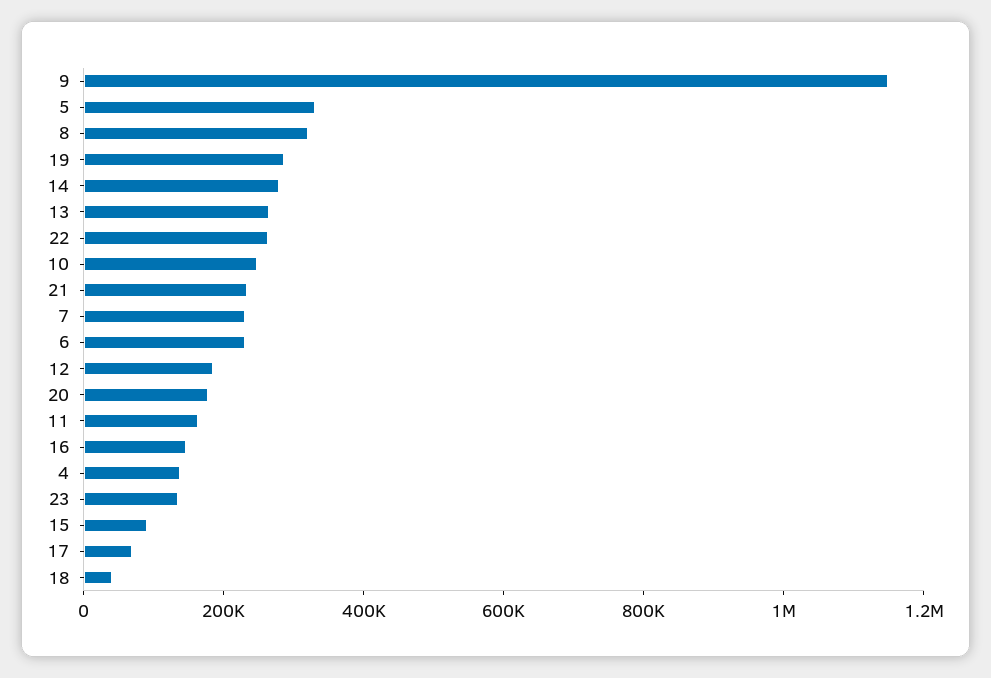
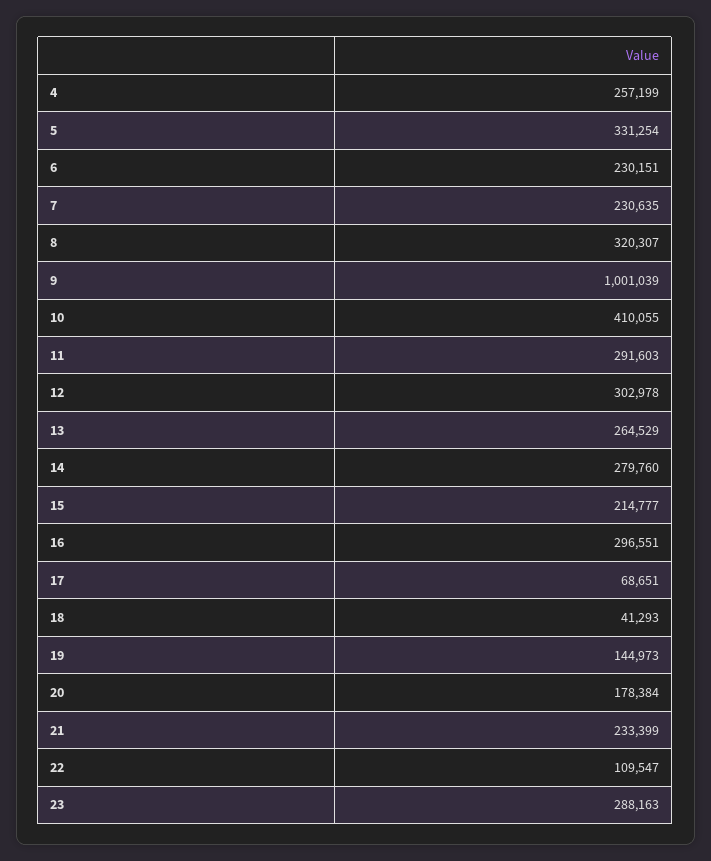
9: 1150000 -> 1001039
19: 300000 -> 144973
22: 250000 -> 109547
10: 250000 -> 410055
12: 200000 -> 302978
11: 150000 -> 291603
16: 150000 -> 296551
4: 150000 -> 257199
23: 150000 -> 288163
15: 100000 -> 214777

